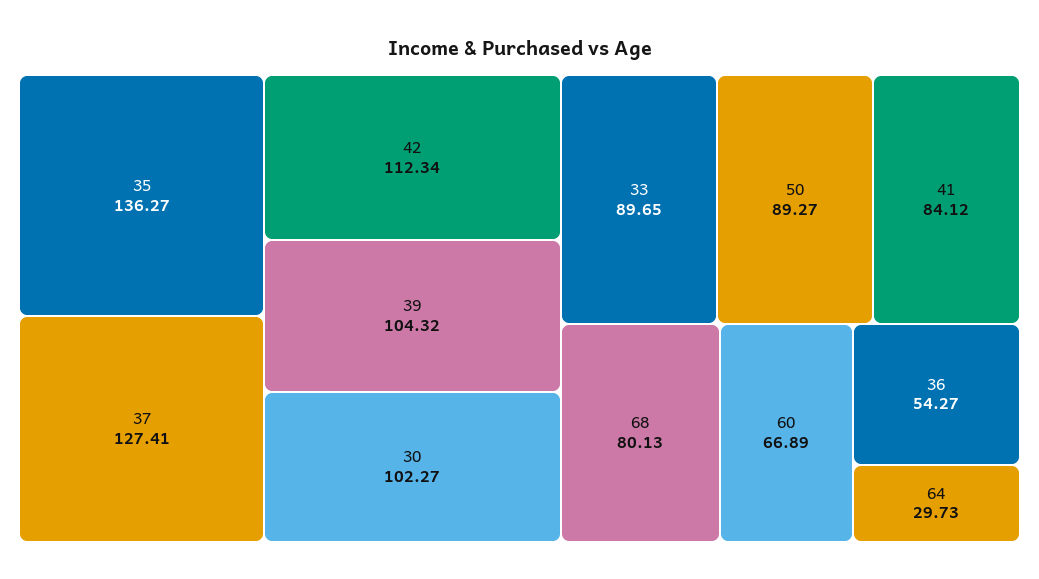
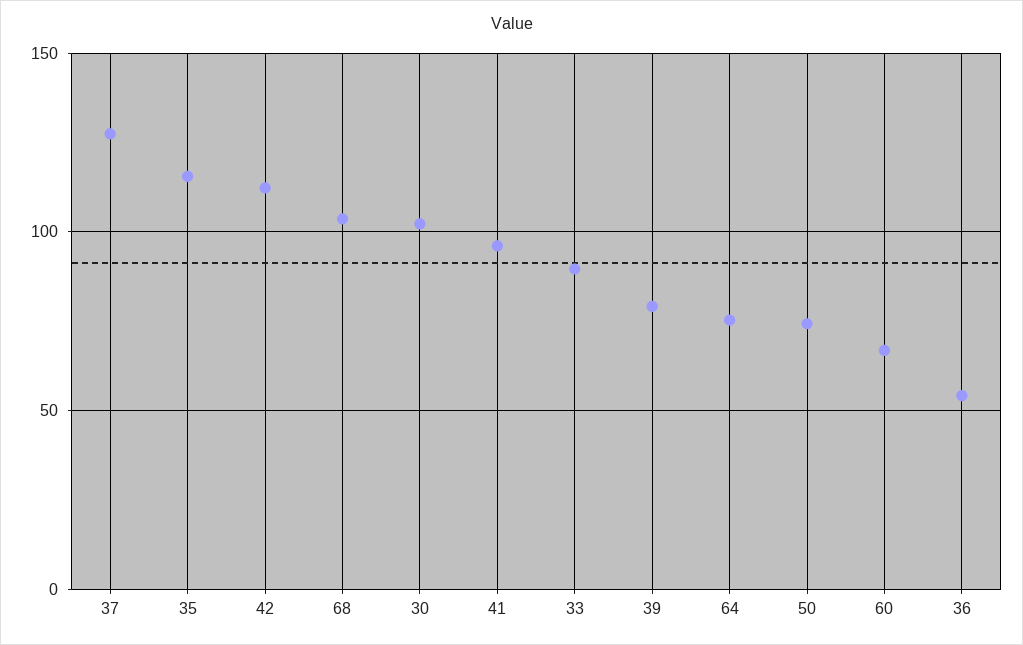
35: 136.27 -> 115
39: 104.32 -> 80
50: 89.27 -> 75
41: 84.12 -> 95
68: 80.13 -> 105
64: 29.73 -> 75

